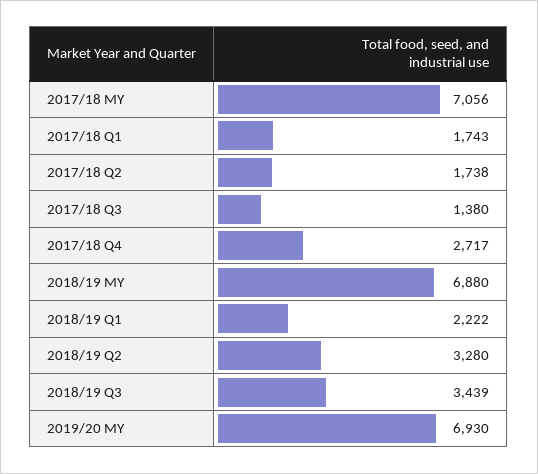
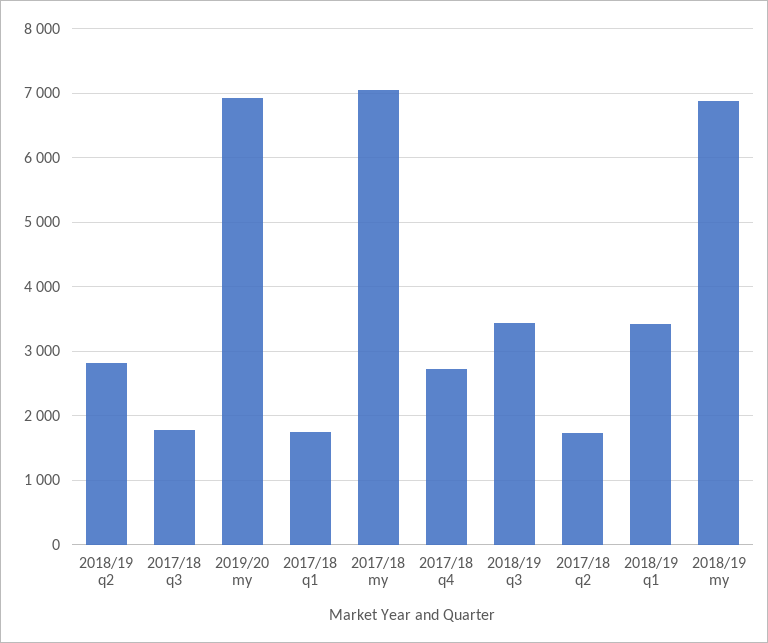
2017/18 Q3: 1380 -> 1800
2018/19 Q1: 2222 -> 3400
2018/19 Q2: 3280 -> 2800

